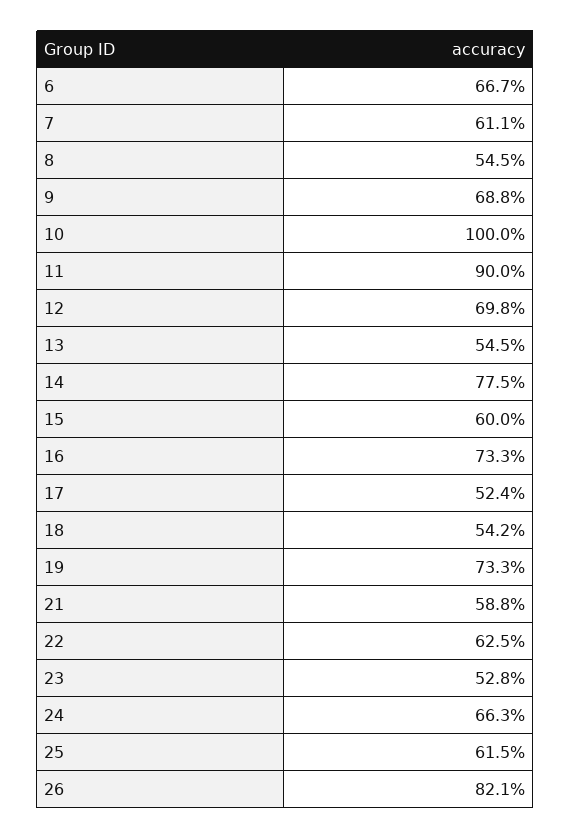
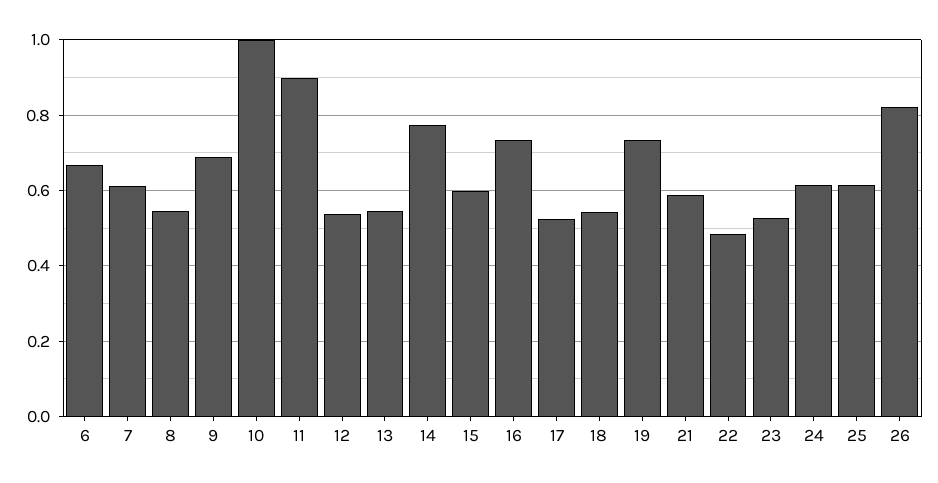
12: 0.698 -> 0.54
22: 0.625 -> 0.48
24: 0.663 -> 0.62

